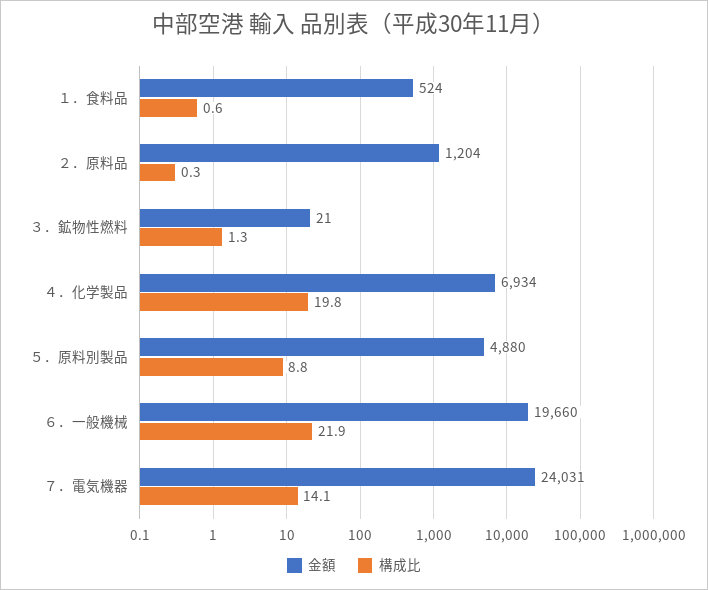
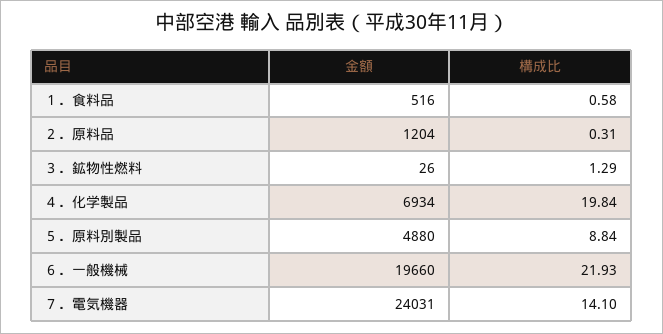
金額, １．食料品: 524 -> 516
金額, ３．鉱物性燃料: 21 -> 26

